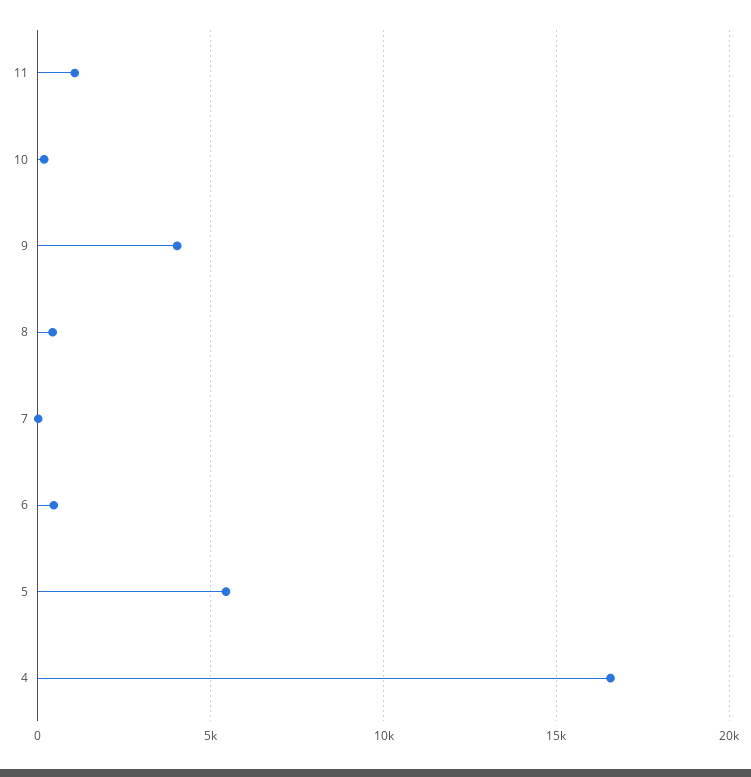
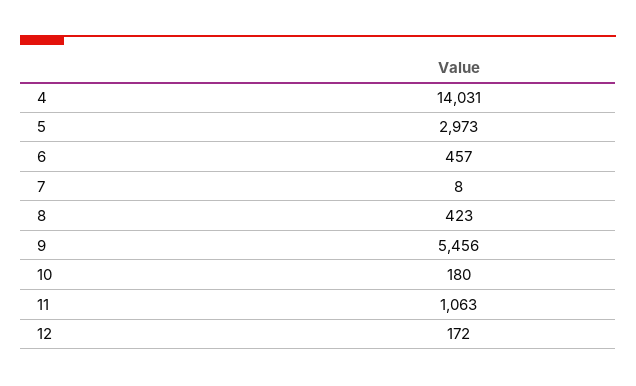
9: 4000 -> 5456
5: 5500 -> 2973
4: 16500 -> 14031
12: none -> 172

